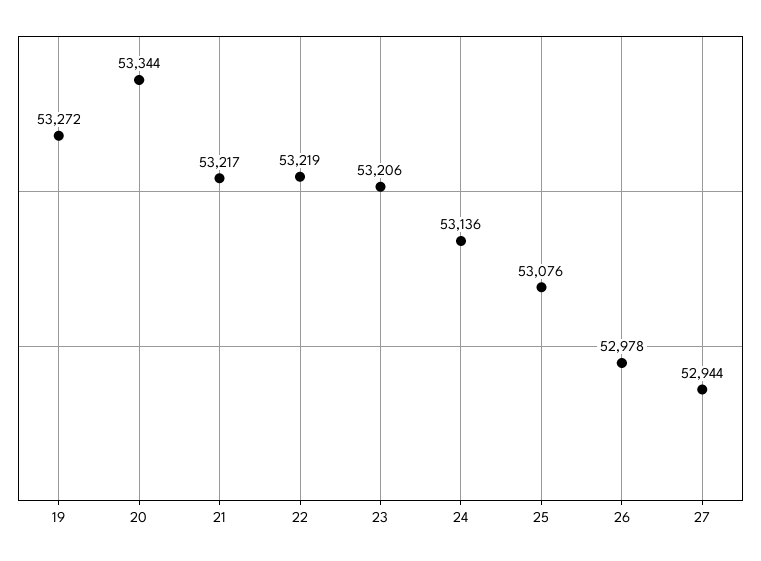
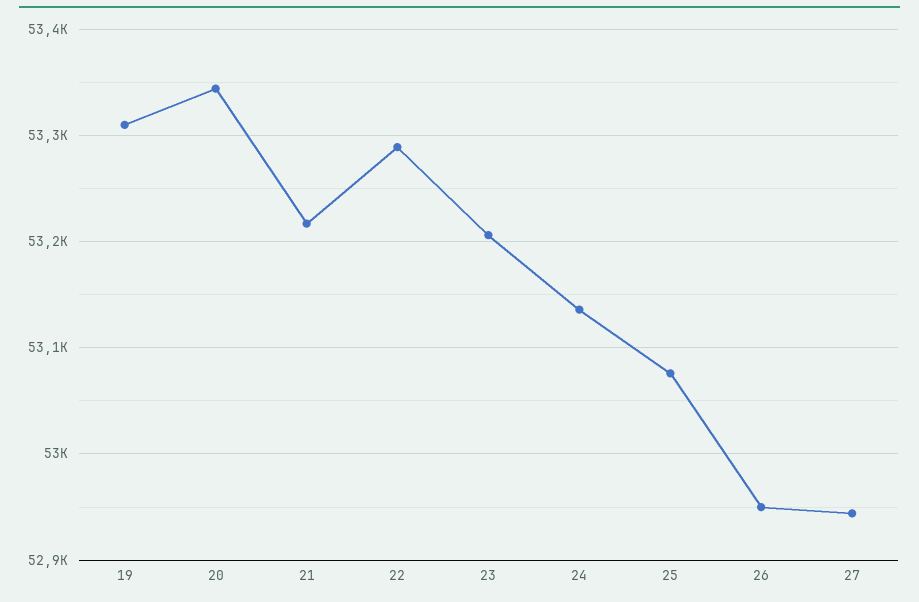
19: 53272 -> 53310
22: 53219 -> 53290
26: 52978 -> 52950

